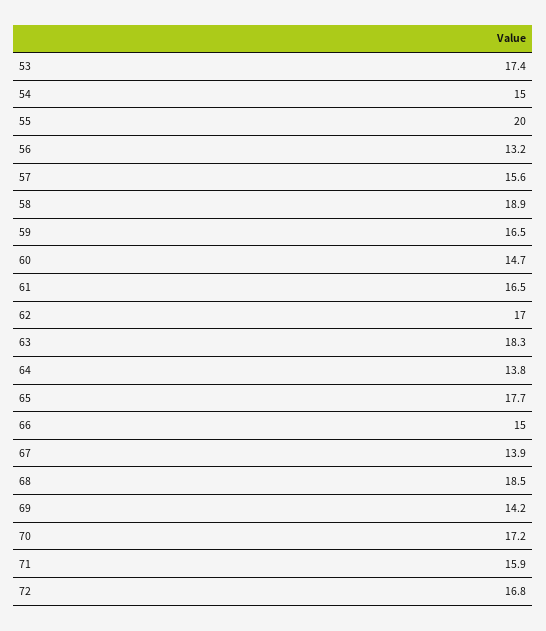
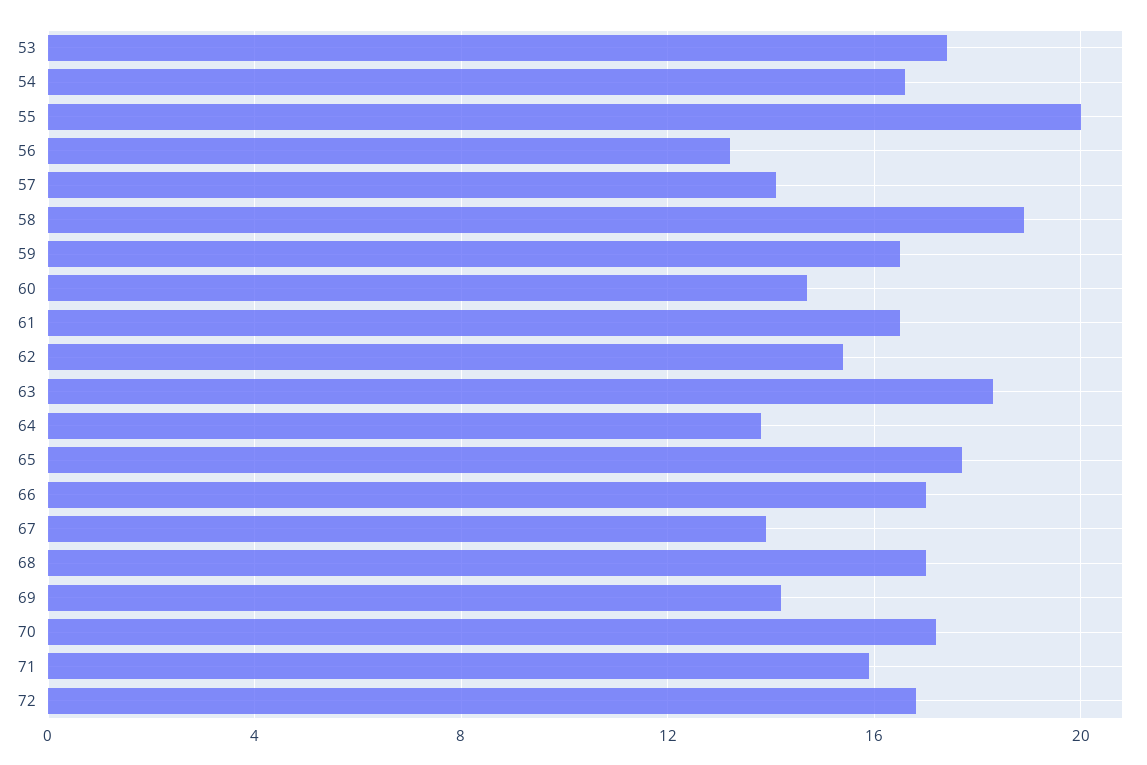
54: 15 -> 16.5
57: 15.6 -> 14
62: 17 -> 15.5
66: 15 -> 17
68: 18.5 -> 17

